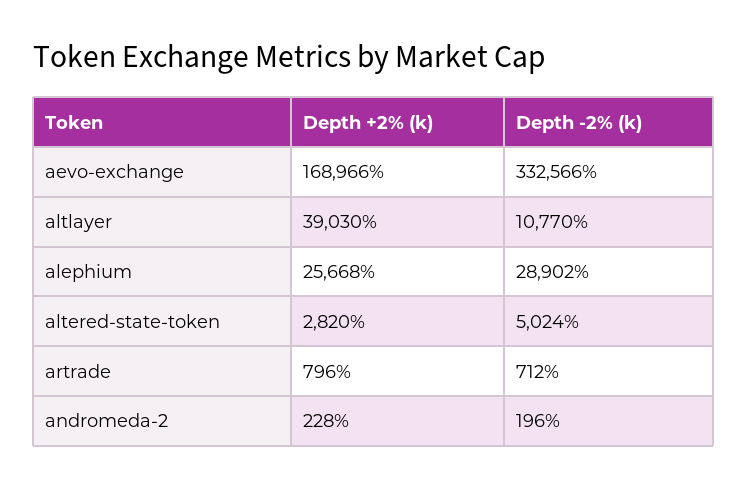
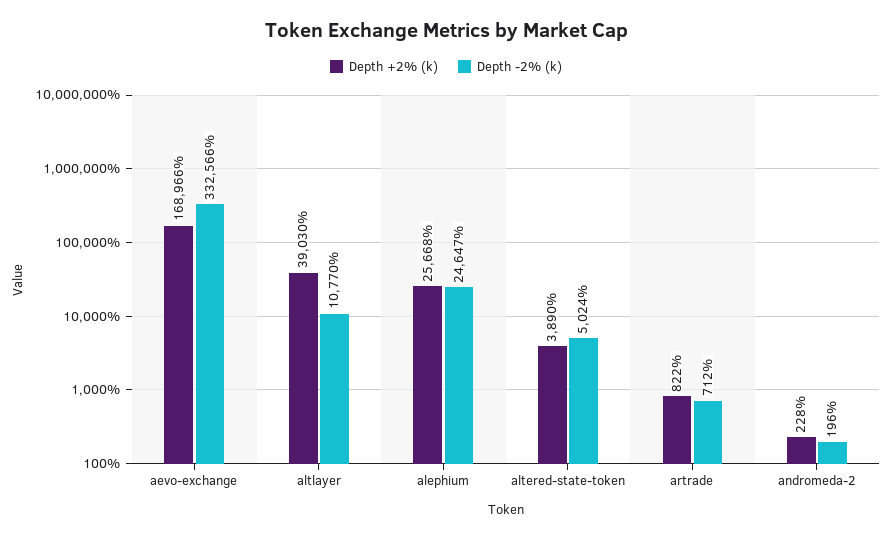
Depth -2% (k), alephium: 28902 -> 24647
Depth +2% (k), altered-state-token: 2820 -> 3890
Depth +2% (k), artrade: 796 -> 822

